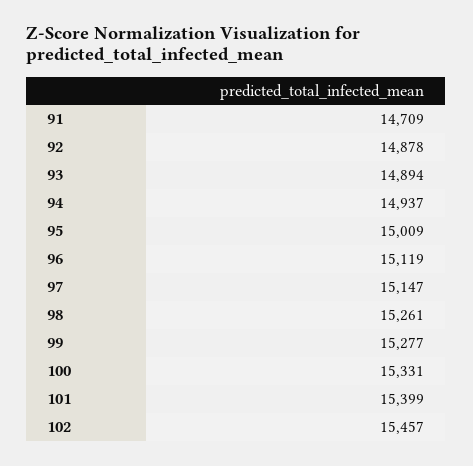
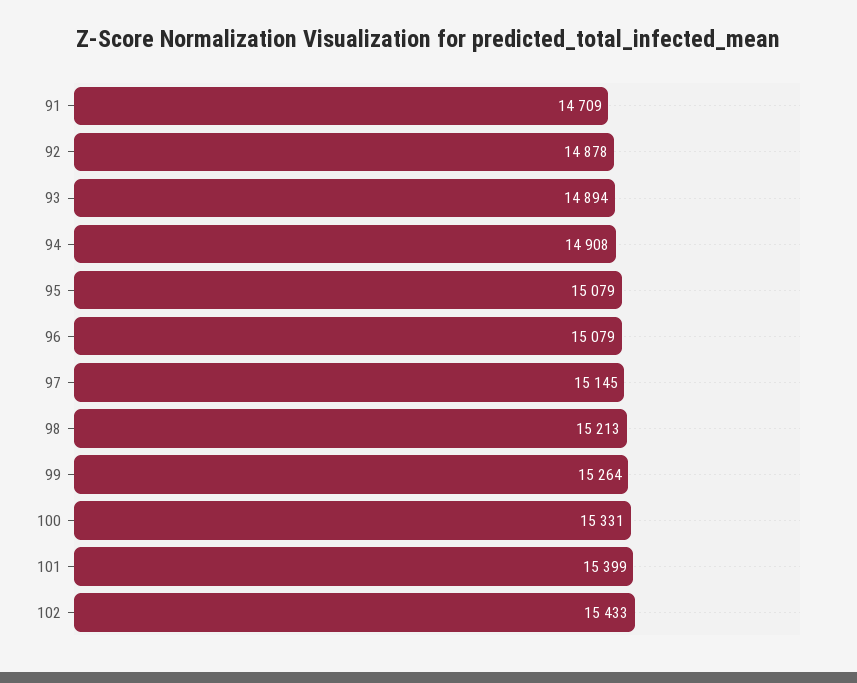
94: 14937 -> 14908
95: 15009 -> 15079
96: 15119 -> 15079
97: 15147 -> 15145
98: 15261 -> 15213
99: 15277 -> 15264
102: 15457 -> 15433

